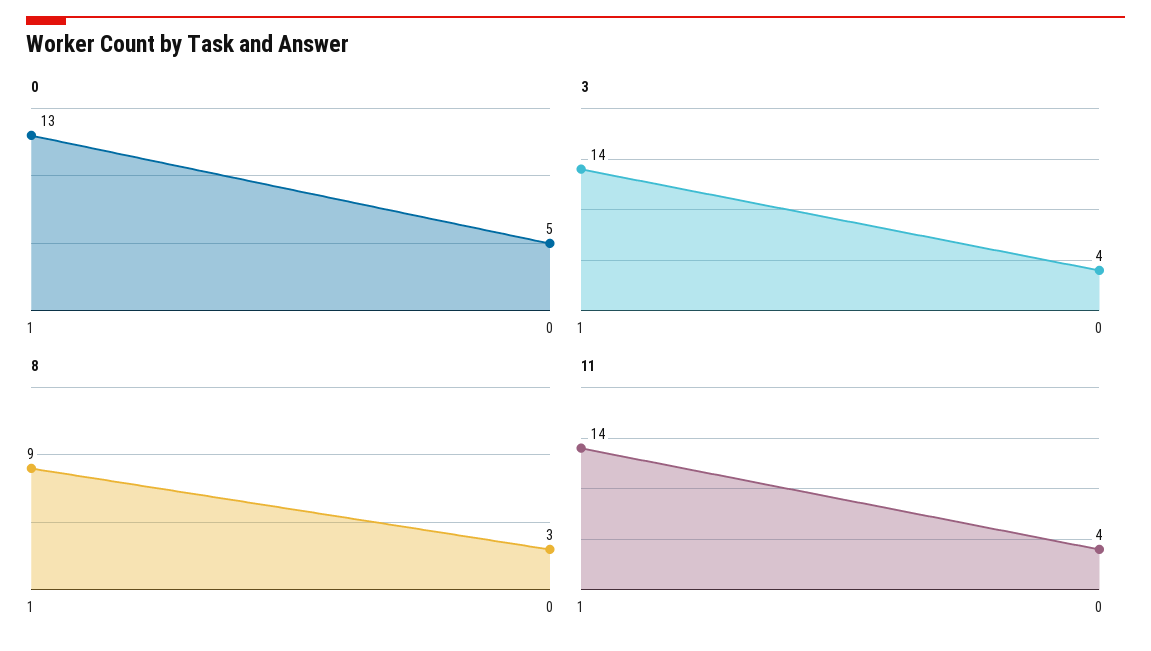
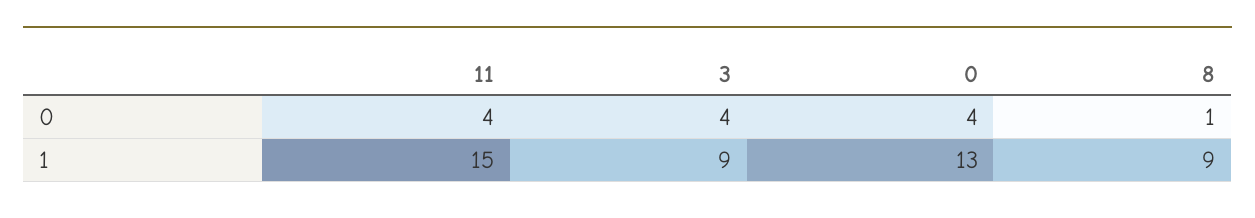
0, 0: 5 -> 4
3, 1: 14 -> 9
8, 0: 3 -> 1
11, 1: 14 -> 15

